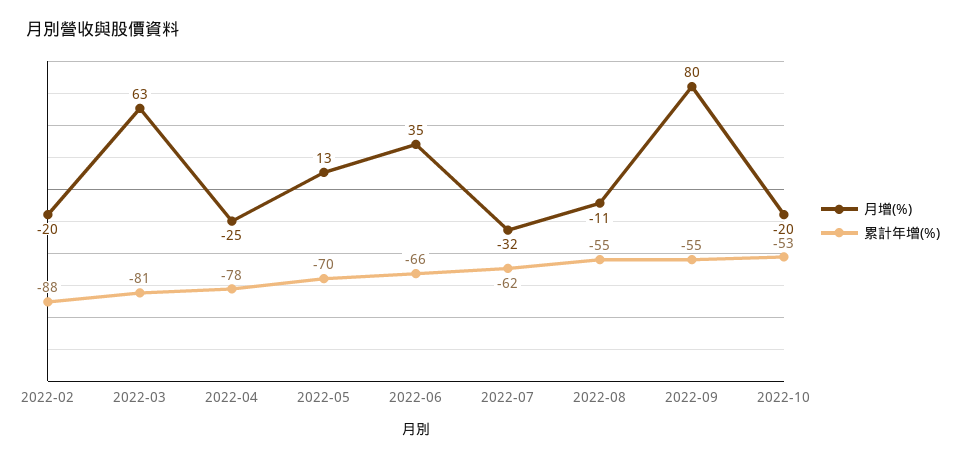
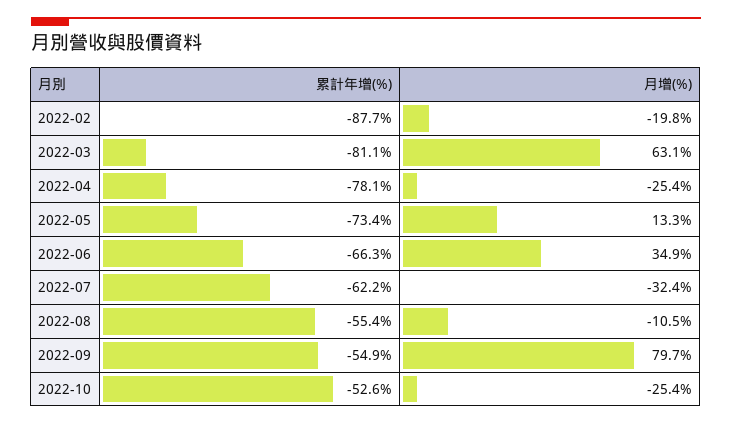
累計年增(%), 2022-05: -70 -> -73.4
月增(%), 2022-10: -20 -> -25.4

